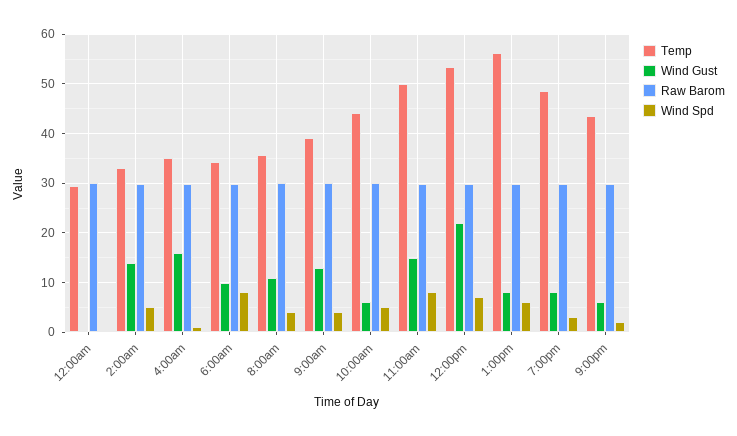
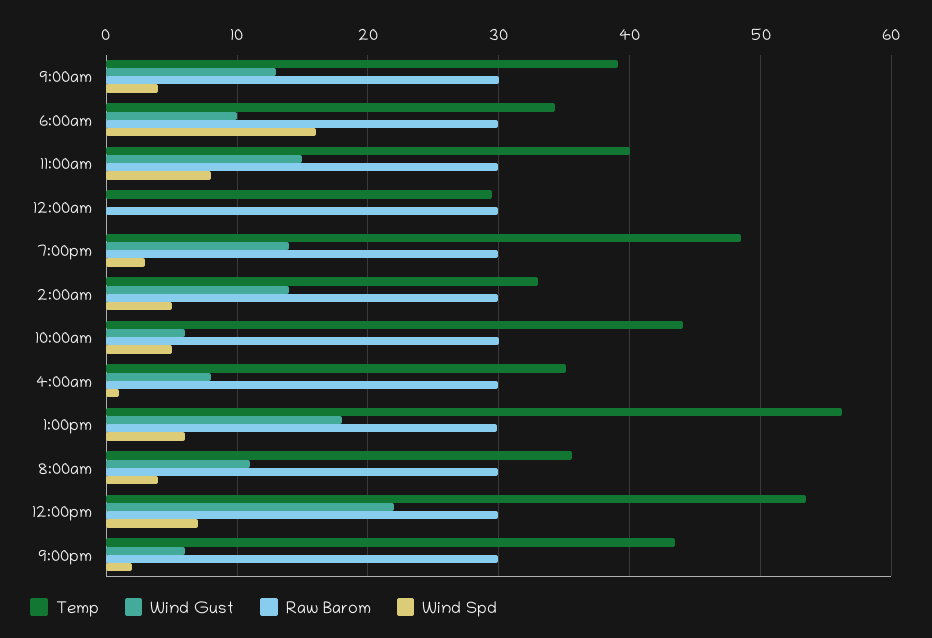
Wind Gust, 4:00am: 16 -> 8
Wind Spd, 6:00am: 8 -> 16
Temp, 11:00am: 50 -> 40
Wind Gust, 1:00pm: 8 -> 18
Wind Gust, 7:00pm: 8 -> 14

